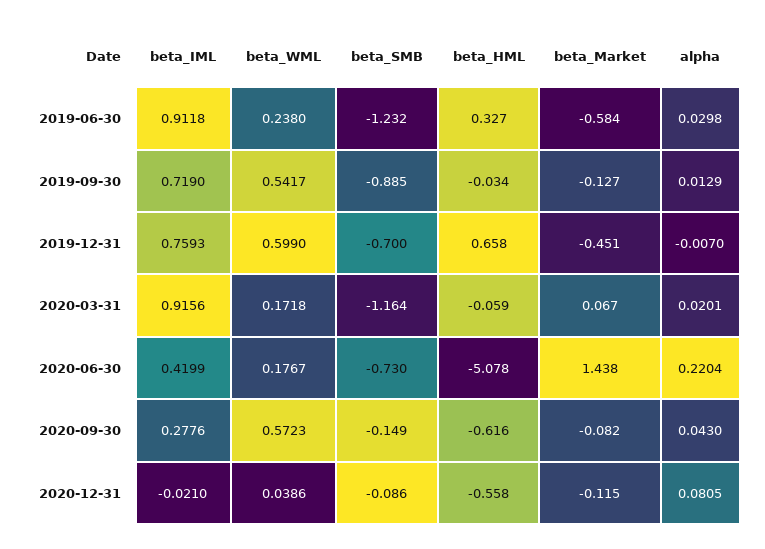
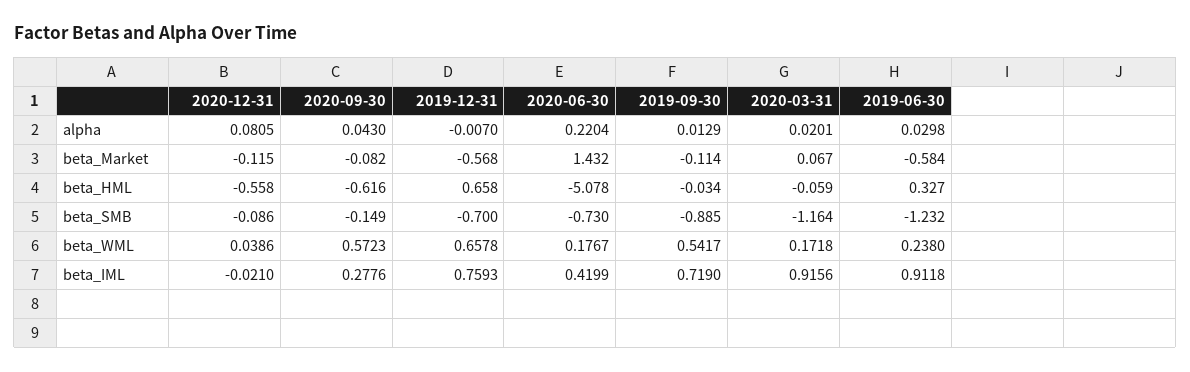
beta_Market, 2019-09-30: -0.127 -> -0.114
beta_WML, 2019-12-31: 0.599 -> 0.6578
beta_Market, 2019-12-31: -0.451 -> -0.568
beta_Market, 2020-06-30: 1.438 -> 1.432

